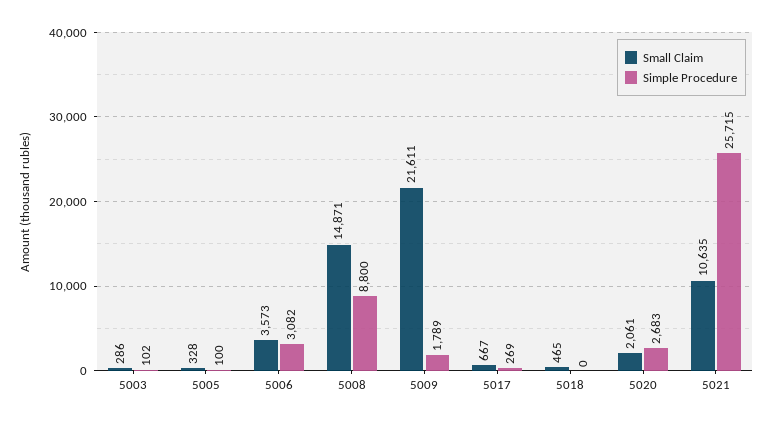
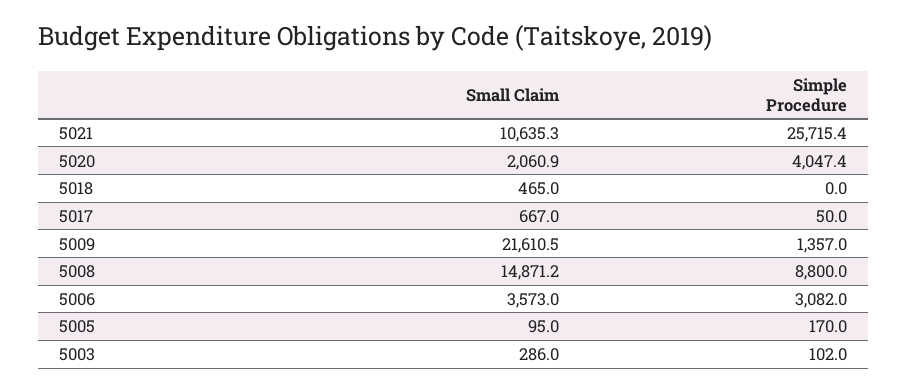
Small Claim, 5005: 328 -> 95
Simple Procedure, 5005: 100 -> 170
Simple Procedure, 5009: 1789 -> 1357
Simple Procedure, 5017: 269 -> 50
Simple Procedure, 5020: 2683 -> 4047.4

